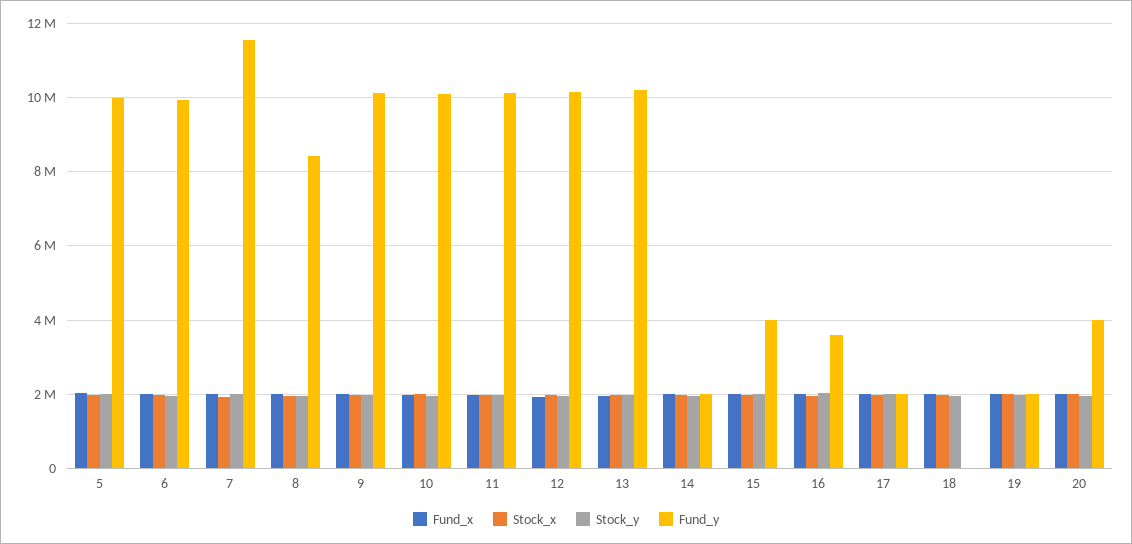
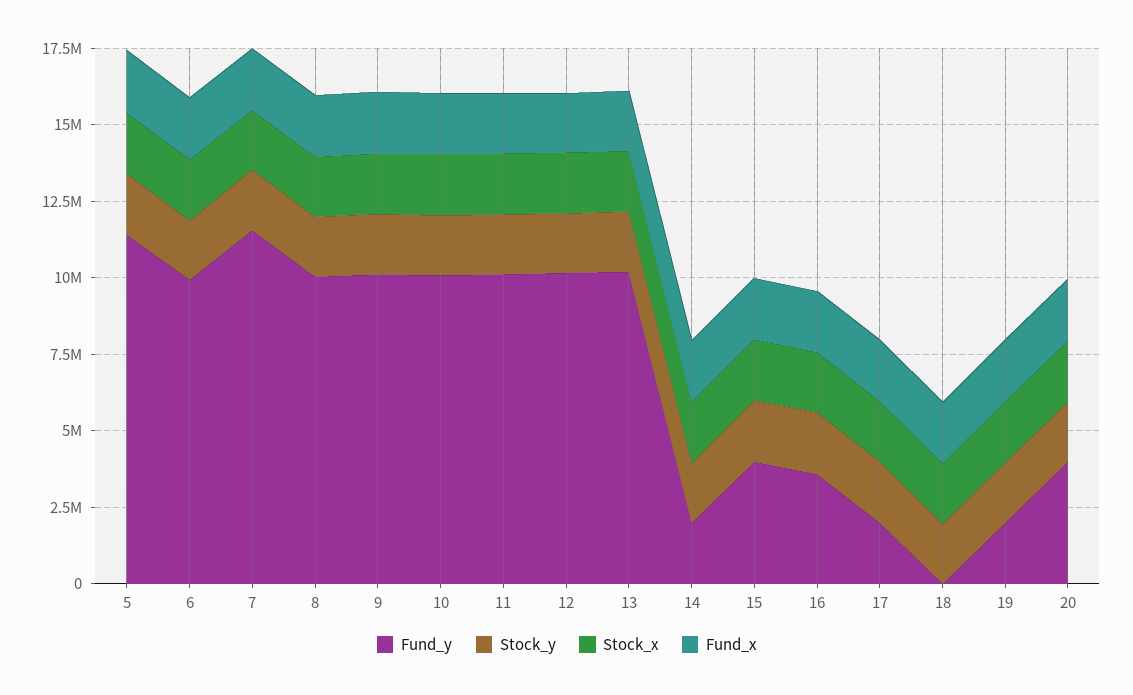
Fund_y, 5: 10000000 -> 11500000
Fund_y, 8: 8400000 -> 10000000

